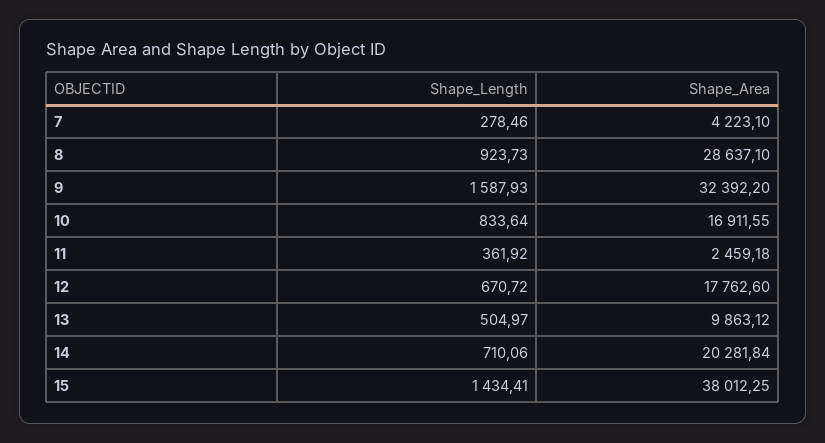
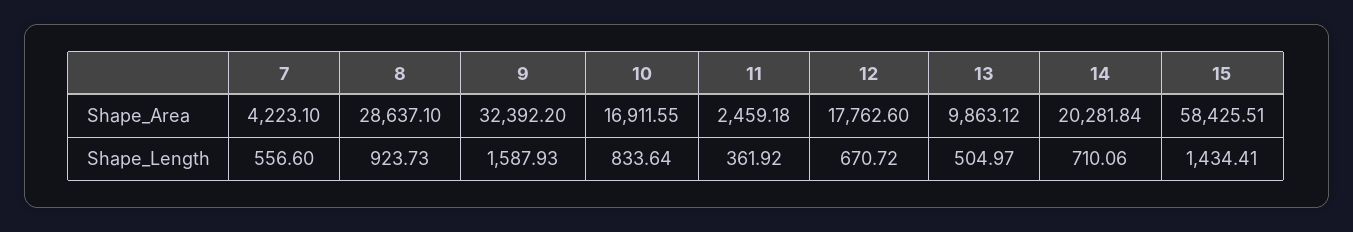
Shape_Length, 7: 278.46 -> 556.6
Shape_Area, 15: 38012.25 -> 58425.51

